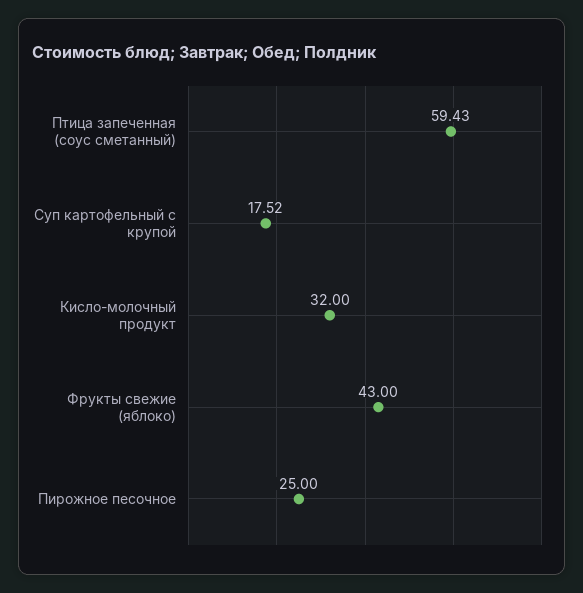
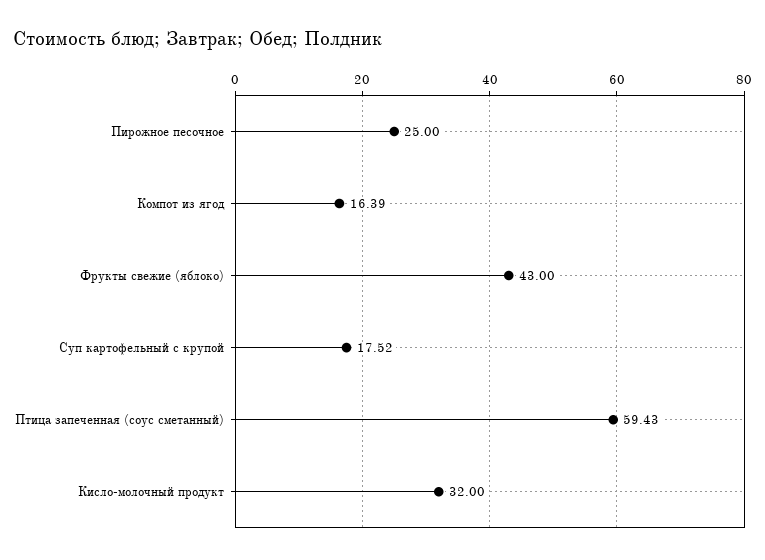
Компот из ягод: none -> 16.39

